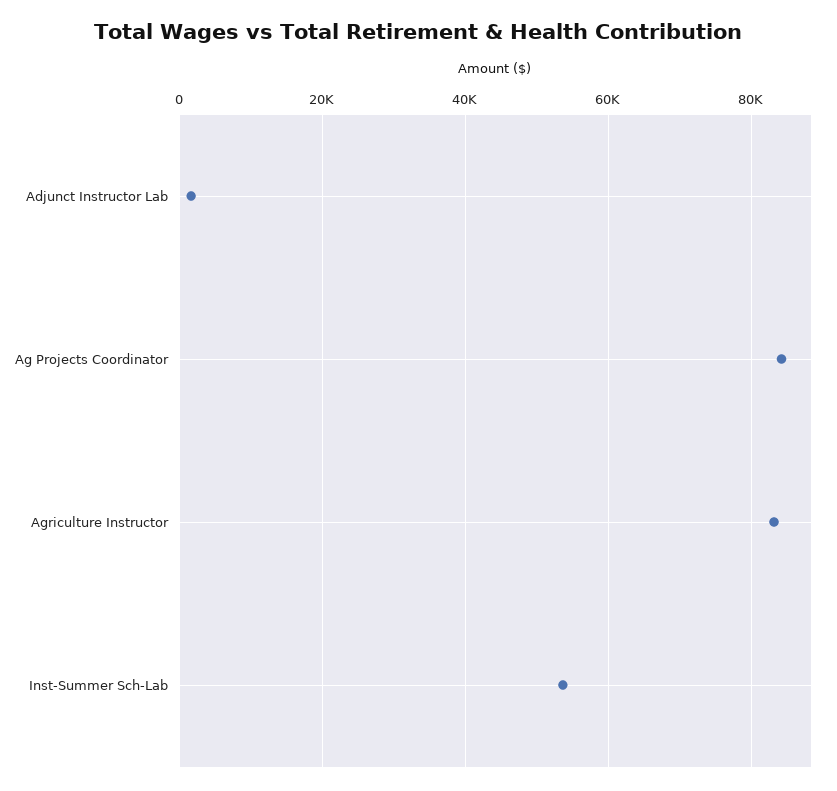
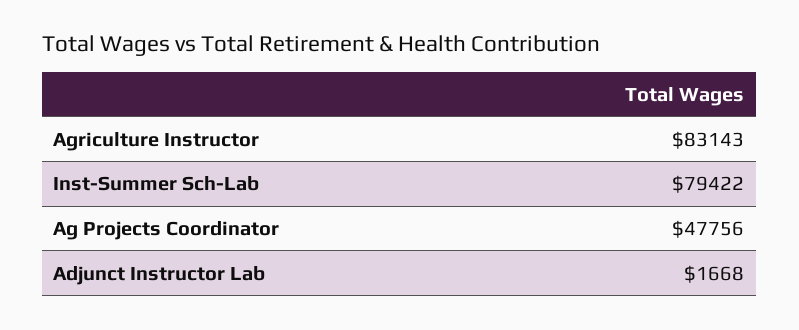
Ag Projects Coordinator: 84000 -> 47756
Inst-Summer Sch-Lab: 54000 -> 79422

